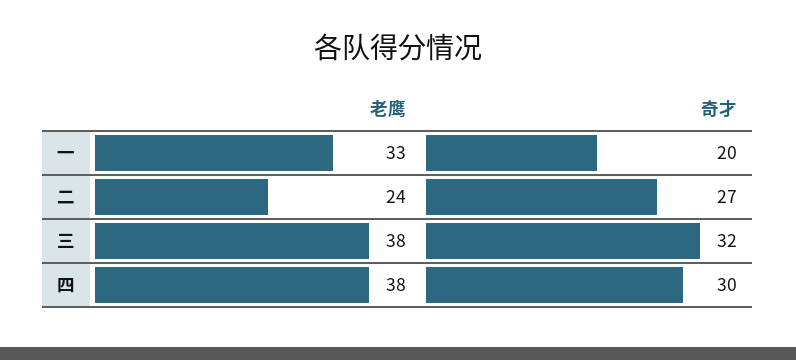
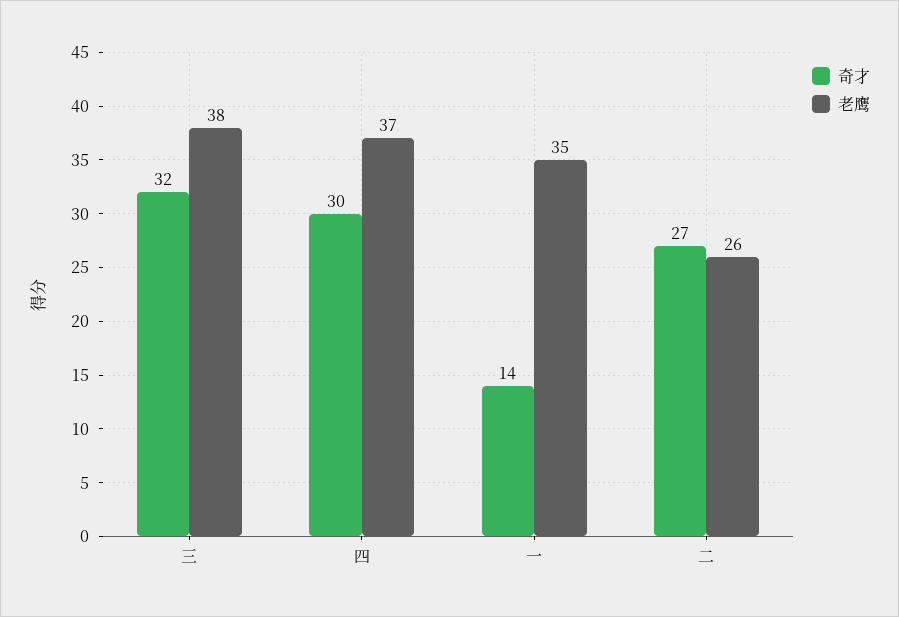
老鹰, 一: 33 -> 35
奇才, 一: 20 -> 14
老鹰, 二: 24 -> 26
老鹰, 四: 38 -> 37

